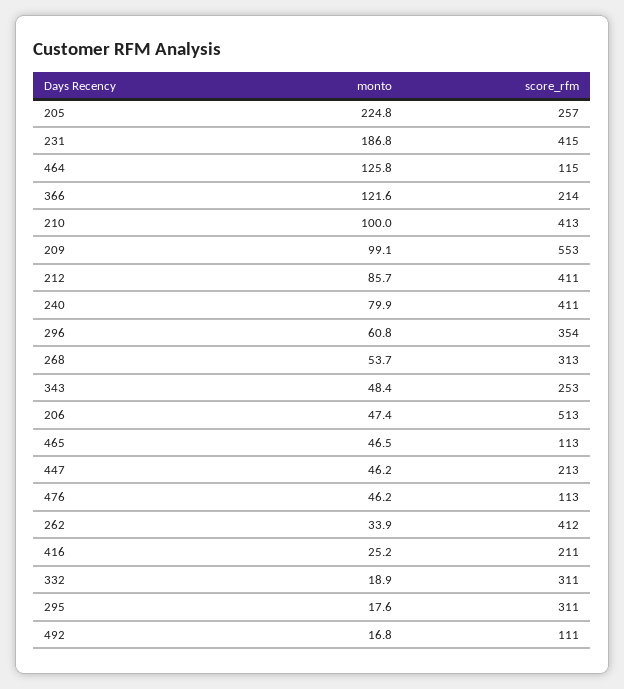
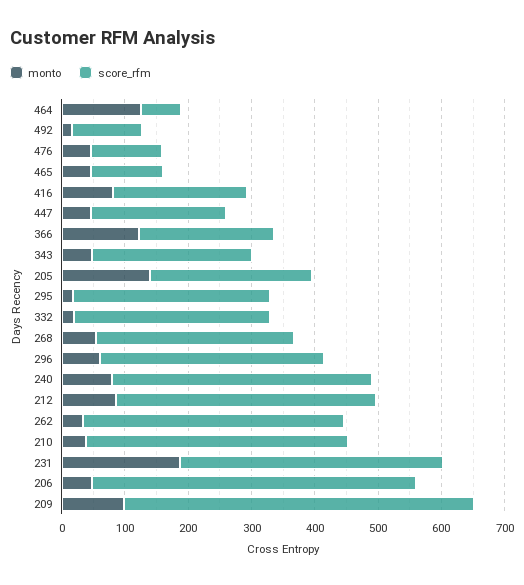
monto, 205: 224.8 -> 140
score_rfm, 464: 115 -> 60
monto, 210: 100 -> 40
monto, 416: 25.2 -> 80

